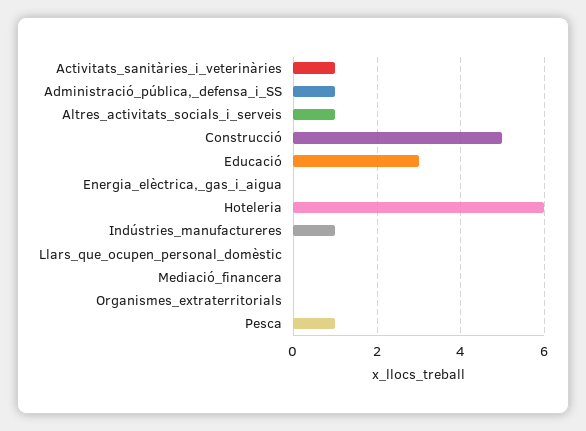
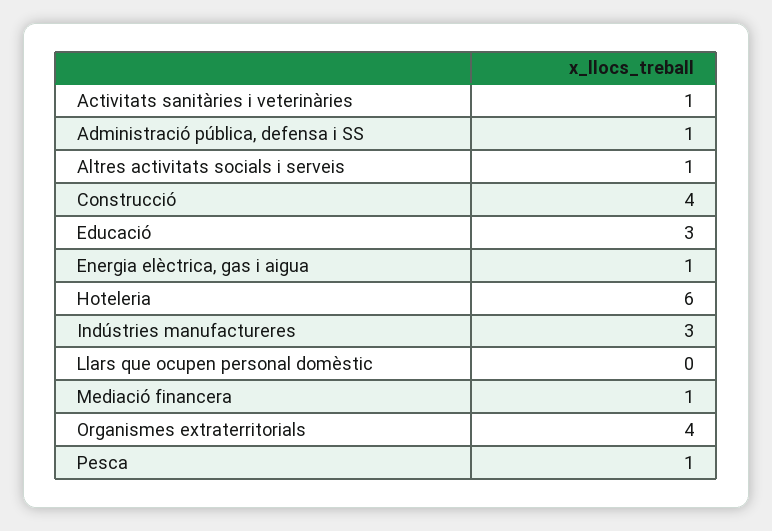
Construcció: 5 -> 4
Energia_elèctrica,_gas_i_aigua: 0 -> 1
Indústries_manufactureres: 1 -> 3
Mediació_financera: 0 -> 1
Organismes_extraterritorials: 0 -> 4

